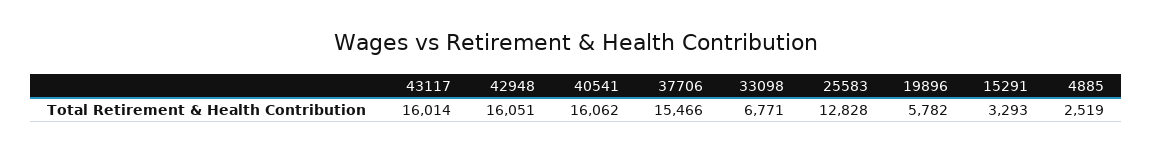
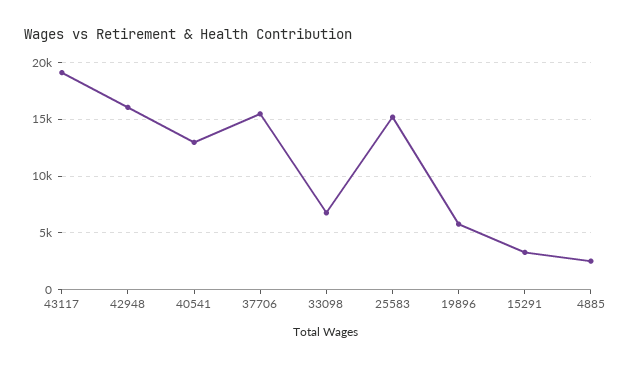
43117: 16014 -> 19000
40541: 16062 -> 13000
25583: 12828 -> 15000

